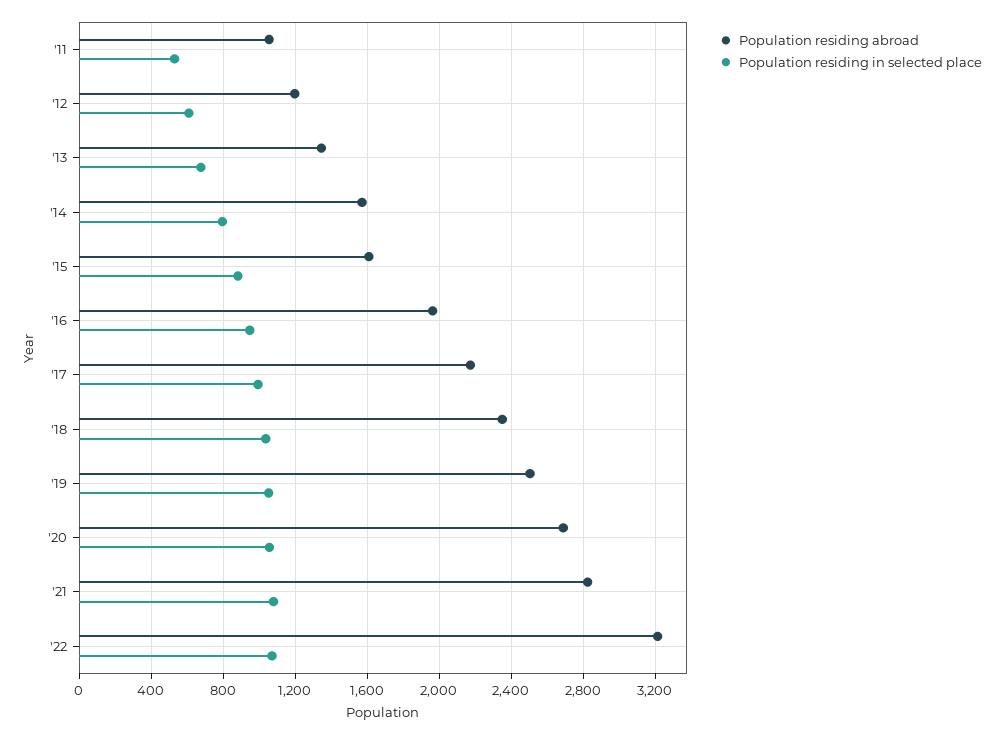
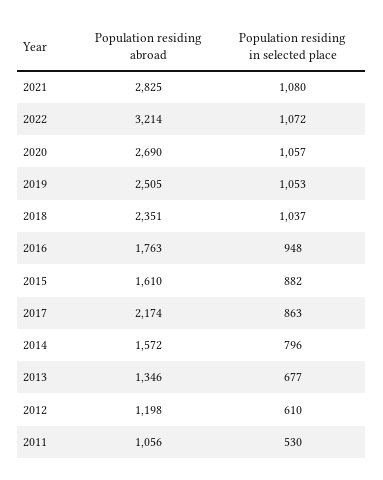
Population residing abroad, '16: 1950 -> 1763
Population residing in selected place, '17: 1000 -> 863

